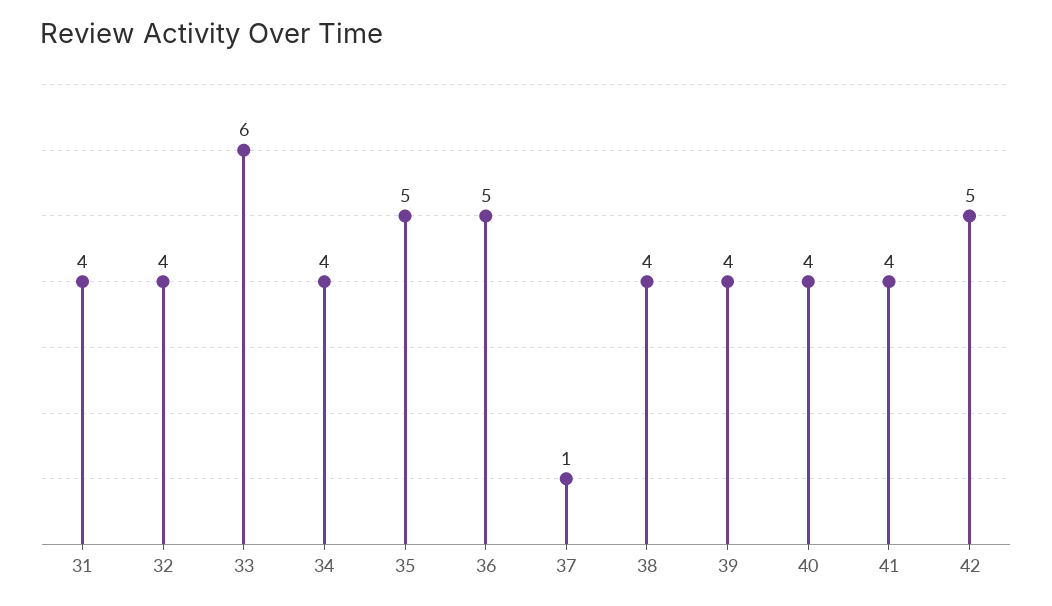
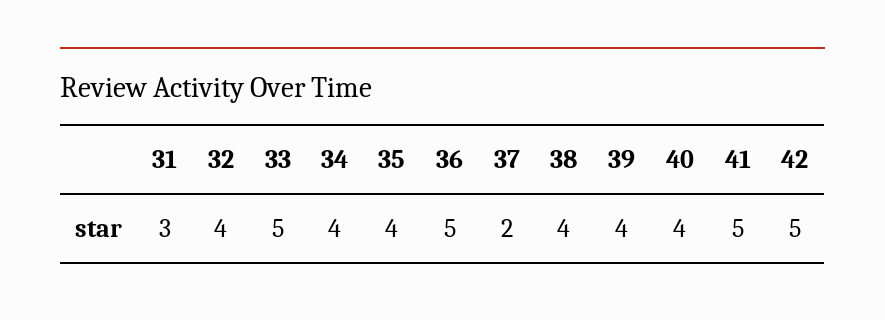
31: 4 -> 3
33: 6 -> 5
35: 5 -> 4
37: 1 -> 2
41: 4 -> 5

